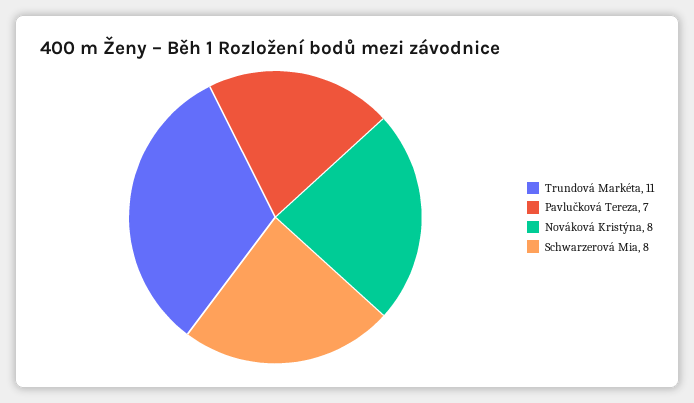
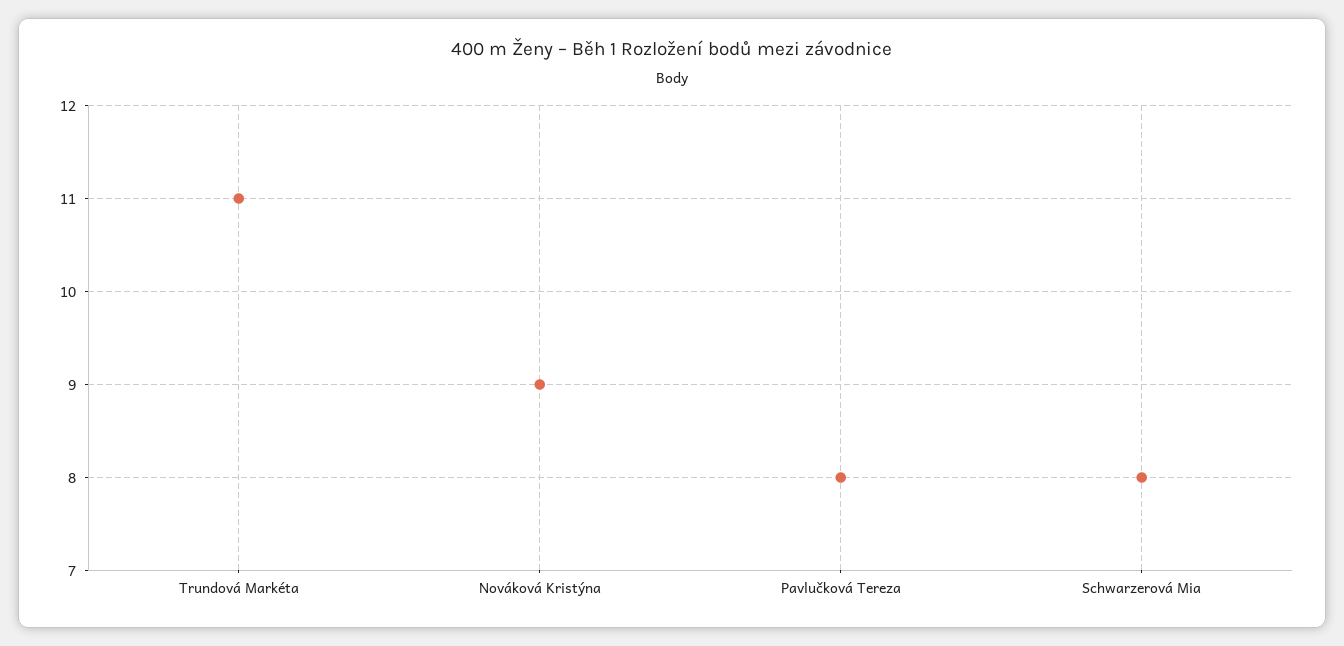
Pavlučková Tereza: 7 -> 8
Nováková Kristýna: 8 -> 9

